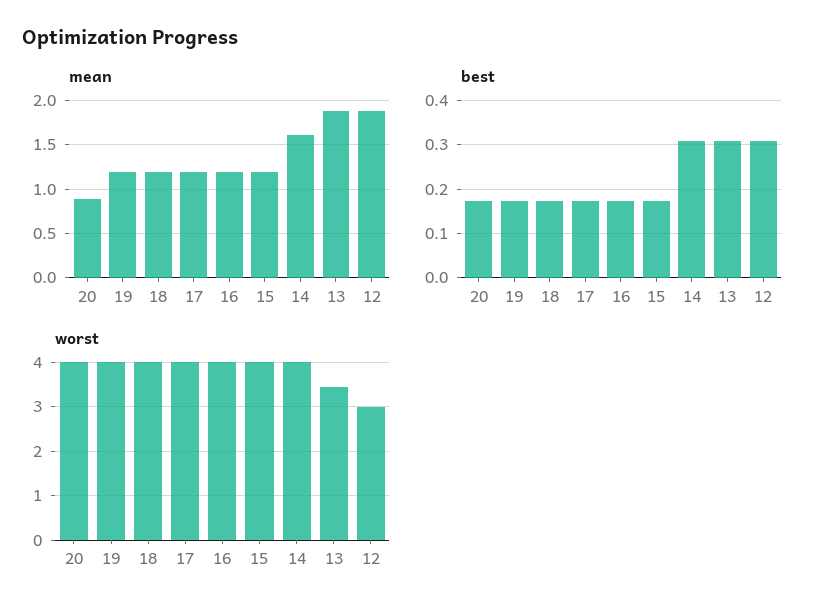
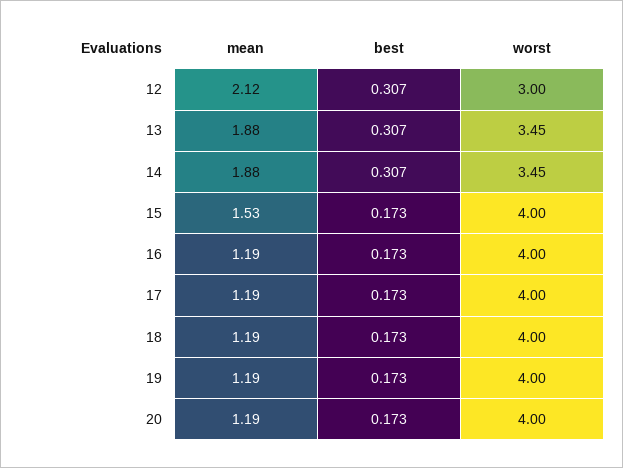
mean, 20: 0.9 -> 1.19
mean, 15: 1.2 -> 1.53
mean, 14: 1.6 -> 1.88
mean, 12: 1.9 -> 2.12
worst, 14: 4 -> 3.45

